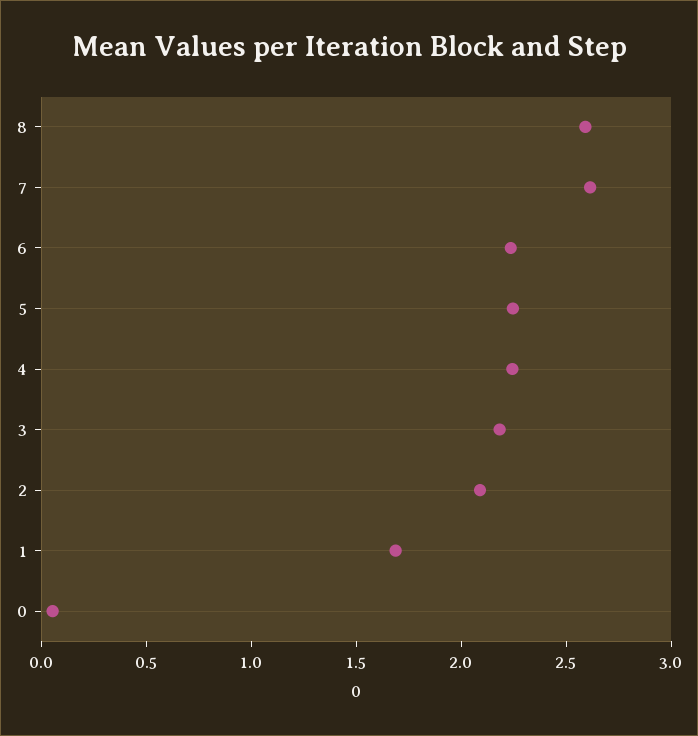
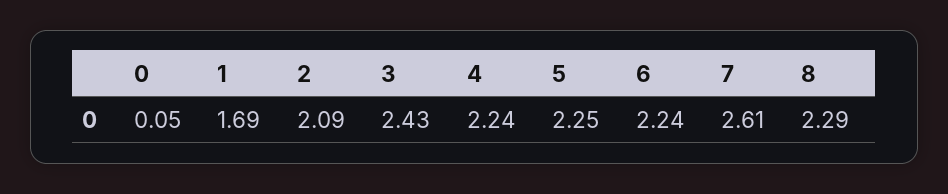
8: 2.6 -> 2.29
3: 2.2 -> 2.43

